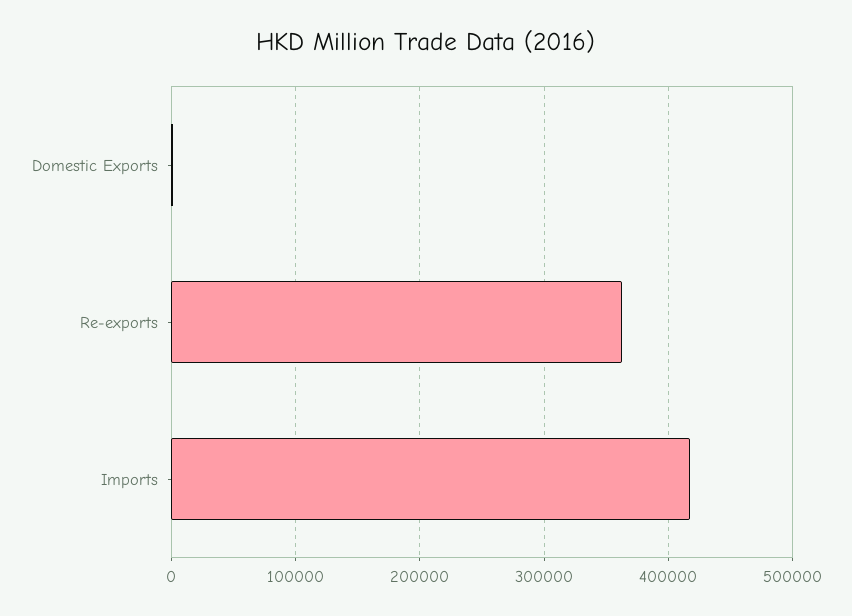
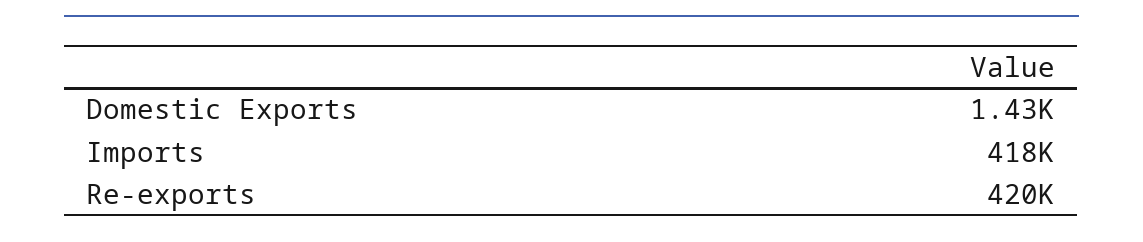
Re-exports: 360000 -> 420000

